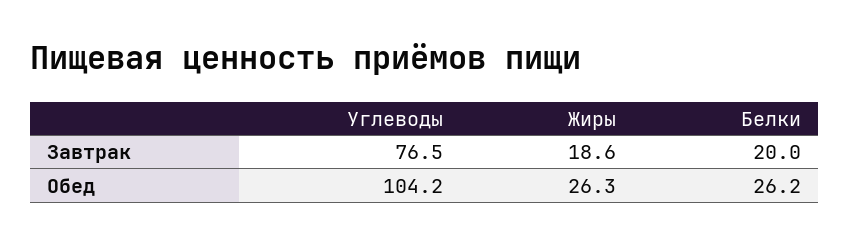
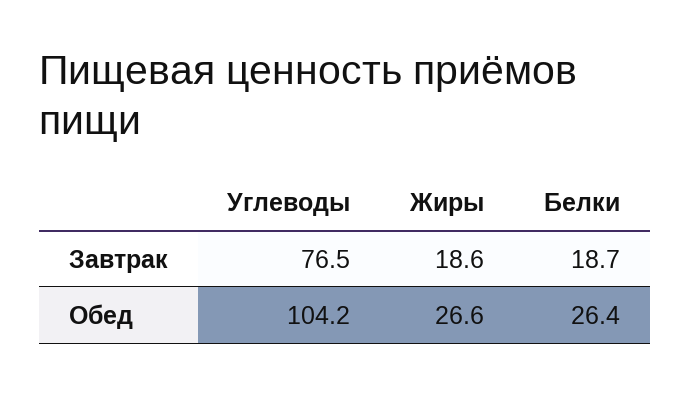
Белки, Завтрак: 20 -> 18.7
Жиры, Обед: 26.3 -> 26.6
Белки, Обед: 26.2 -> 26.4

